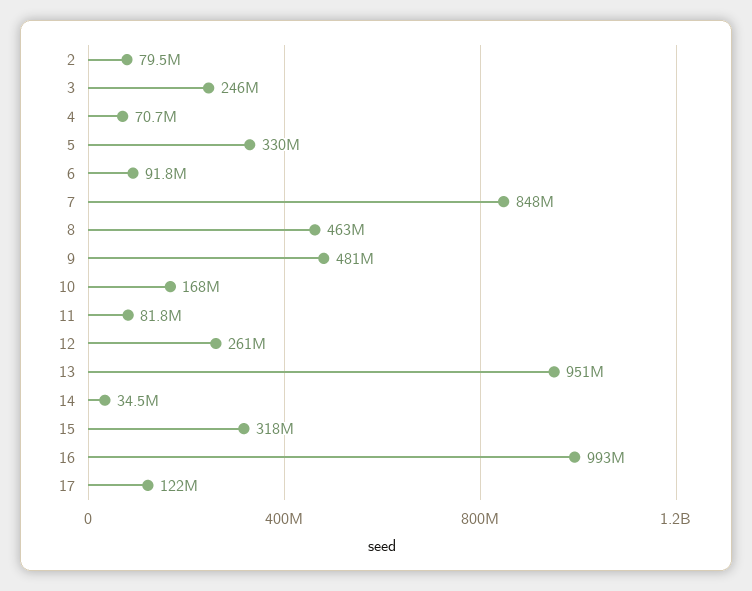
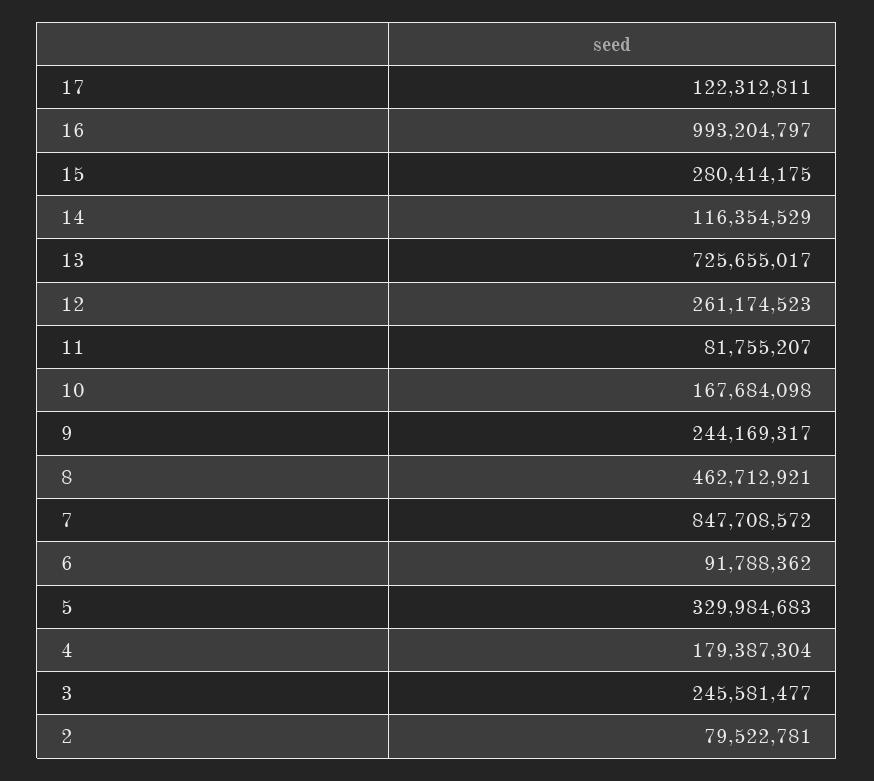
4: 70700000 -> 179387304
9: 481000000 -> 244169317
13: 951000000 -> 725655017
14: 34500000 -> 116354529
15: 318000000 -> 280414175

